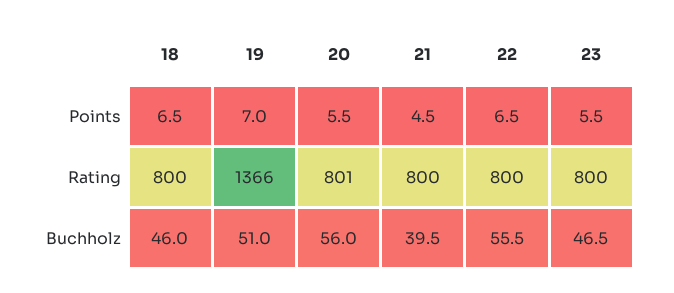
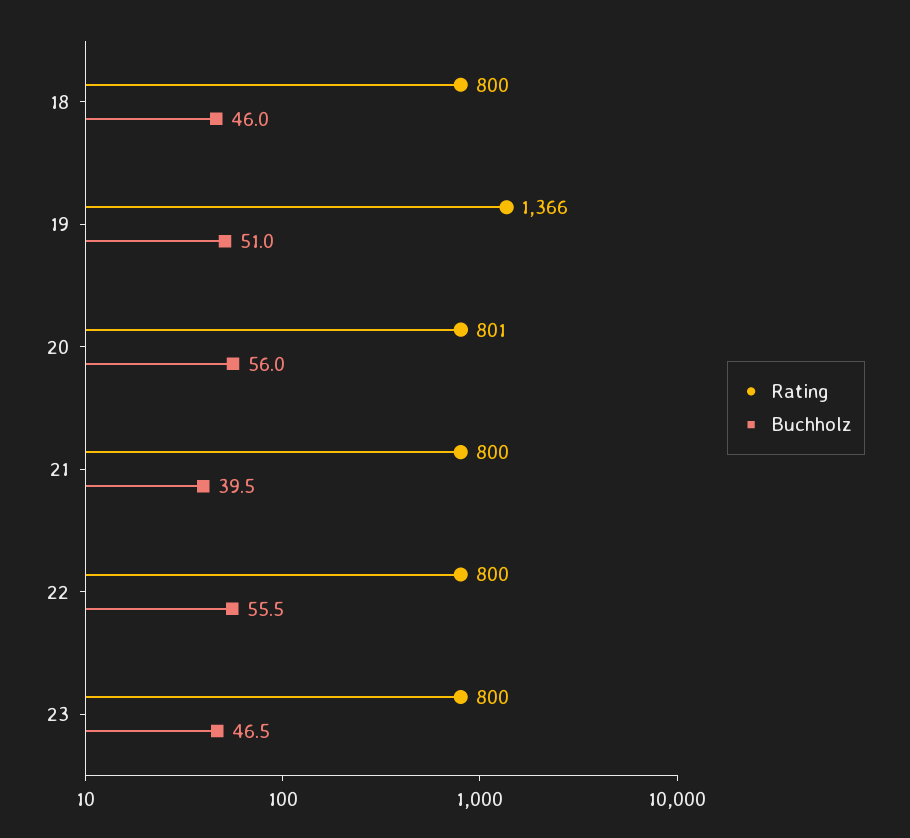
Points, 18: 6.5 -> none
Points, 19: 7 -> none
Points, 20: 5.5 -> none
Points, 21: 4.5 -> none
Points, 22: 6.5 -> none
Points, 23: 5.5 -> none

